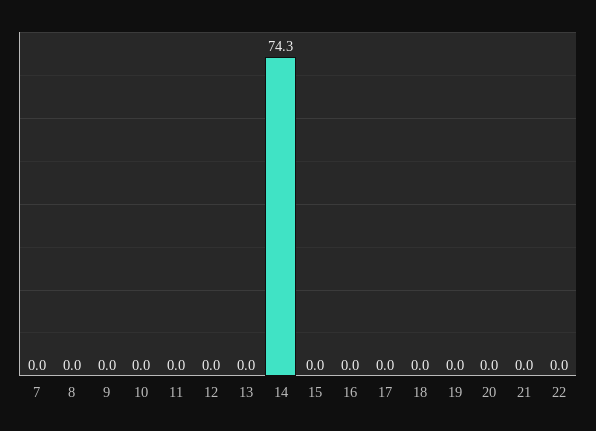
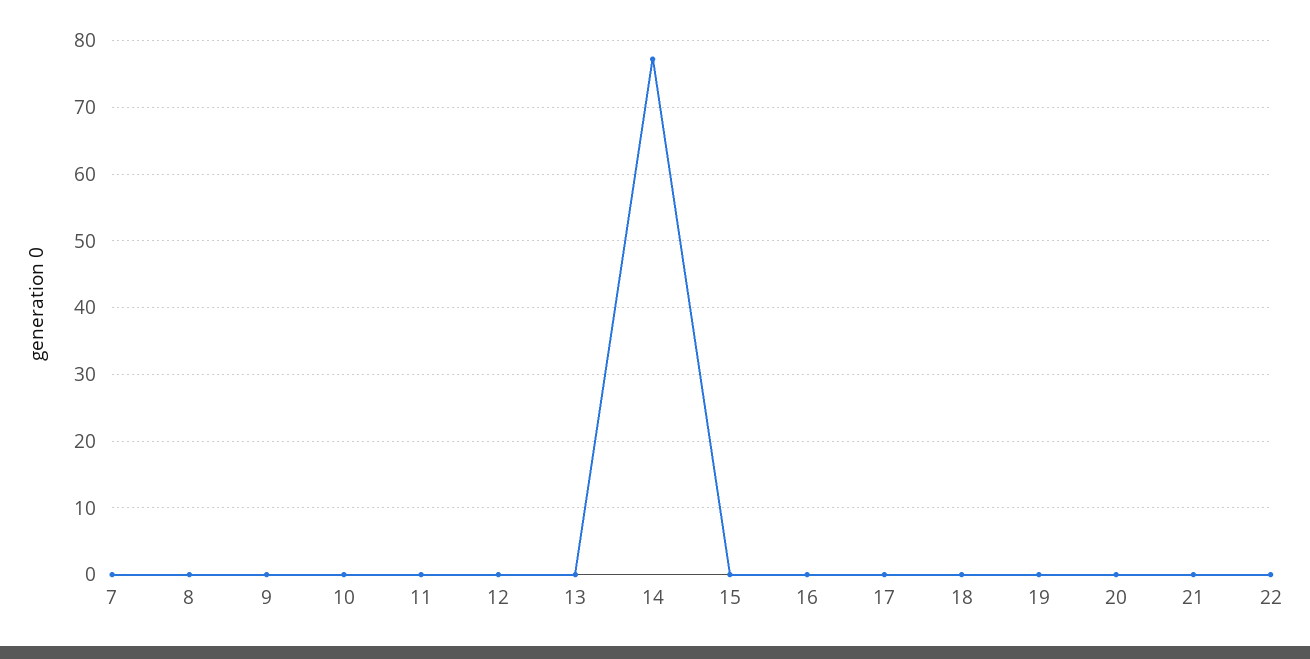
14: 74.3 -> 77

